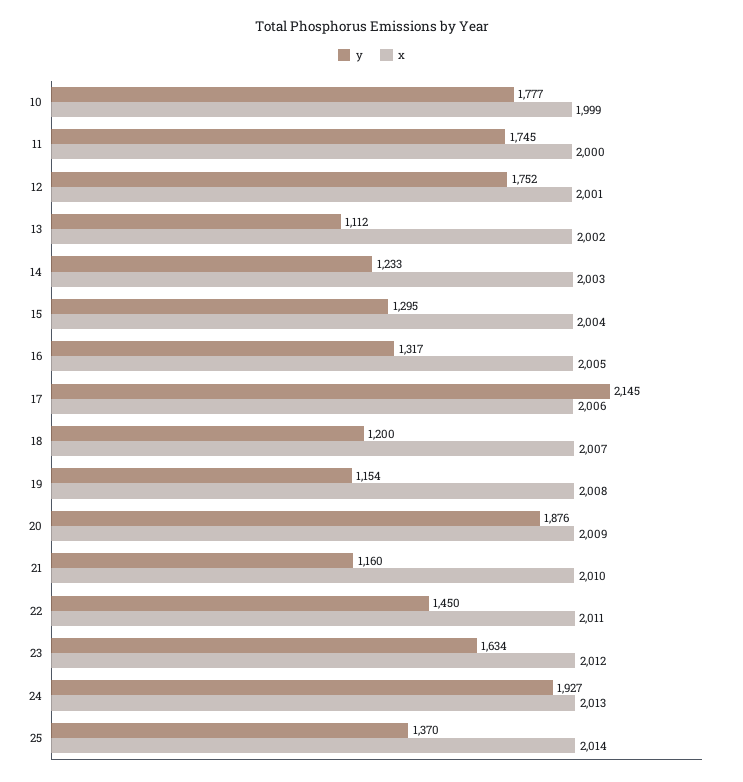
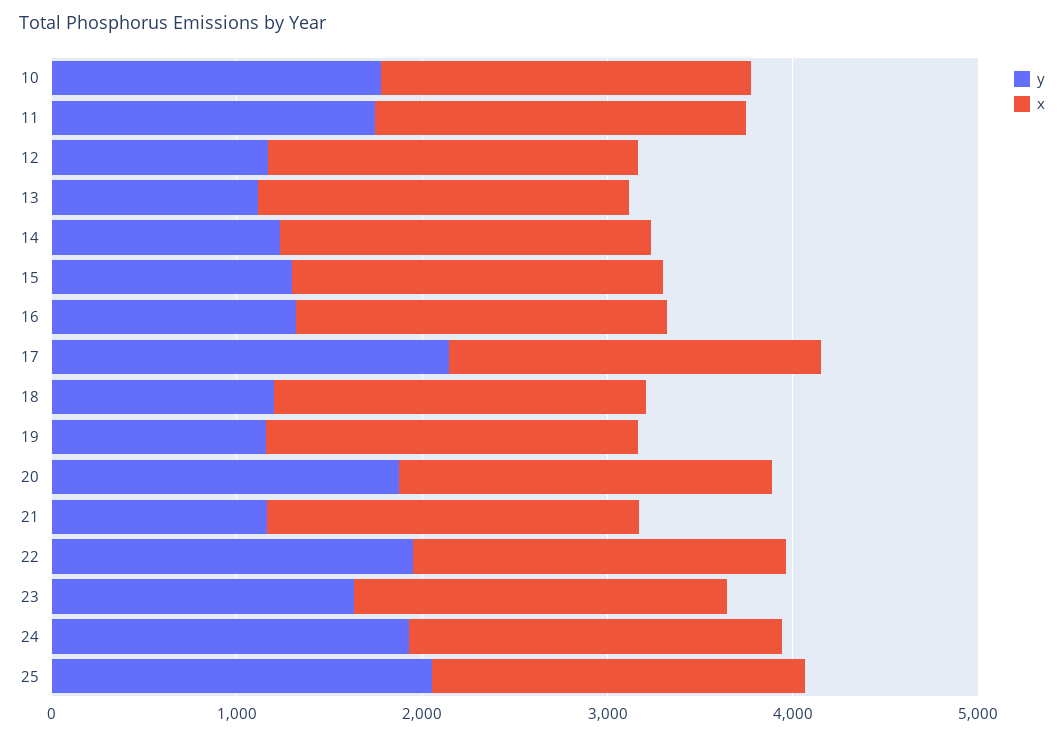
y, 12: 1752 -> 1200
y, 22: 1450 -> 2000
y, 25: 1370 -> 2000

